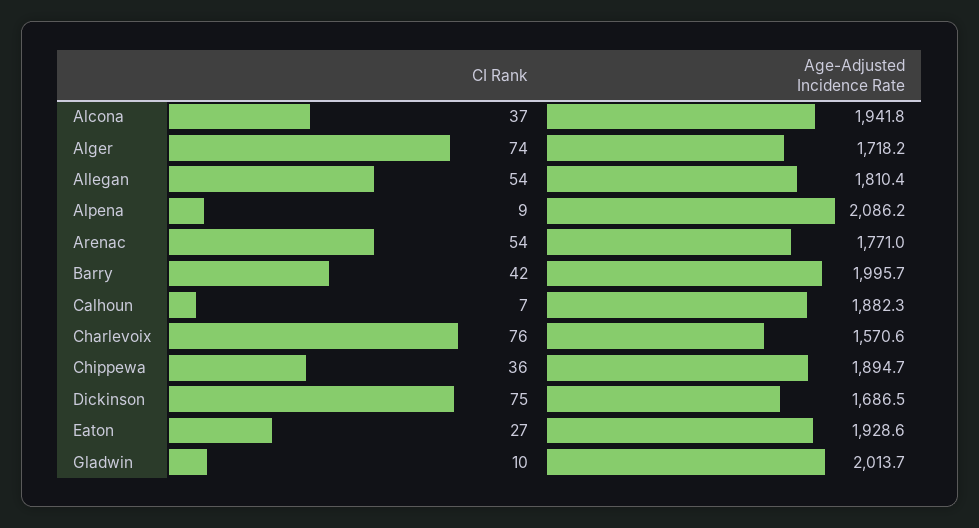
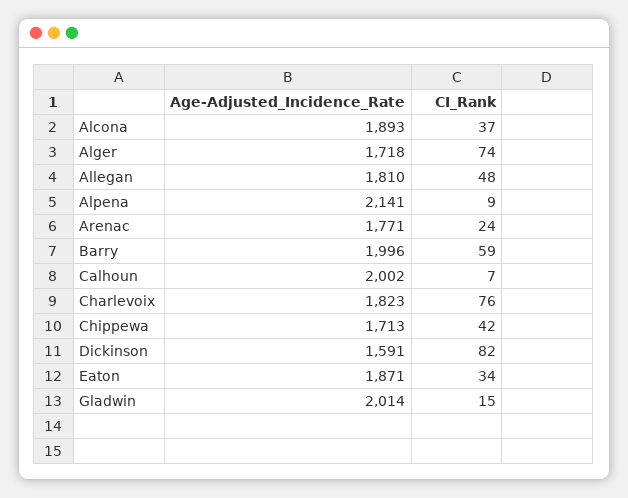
Age-Adjusted Incidence Rate, Alcona: 1941.8 -> 1893
CI Rank, Allegan: 54 -> 48
Age-Adjusted Incidence Rate, Alpena: 2086.2 -> 2141
CI Rank, Arenac: 54 -> 24
CI Rank, Barry: 42 -> 59
Age-Adjusted Incidence Rate, Calhoun: 1882.3 -> 2002
Age-Adjusted Incidence Rate, Charlevoix: 1570.6 -> 1823
CI Rank, Chippewa: 36 -> 42
Age-Adjusted Incidence Rate, Chippewa: 1894.7 -> 1713
CI Rank, Dickinson: 75 -> 82
Age-Adjusted Incidence Rate, Dickinson: 1686.5 -> 1591
CI Rank, Eaton: 27 -> 34
Age-Adjusted Incidence Rate, Eaton: 1928.6 -> 1871
CI Rank, Gladwin: 10 -> 15

